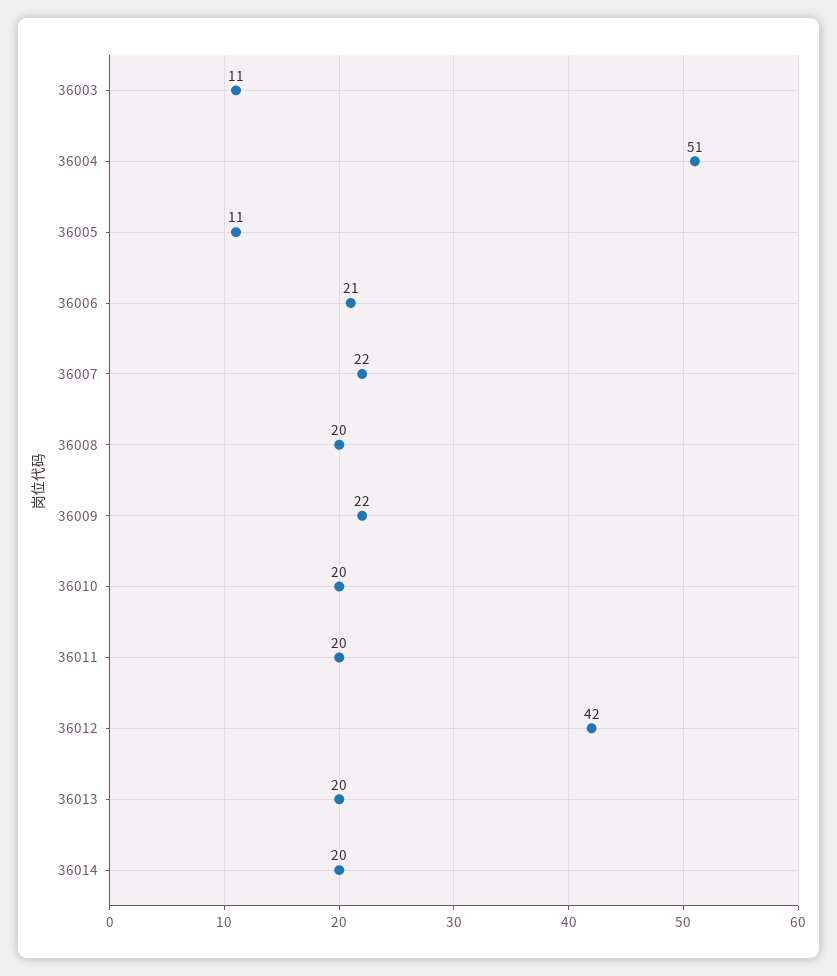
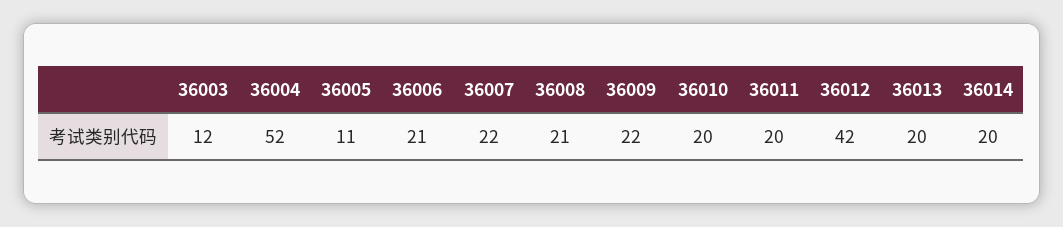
36003: 11 -> 12
36004: 51 -> 52
36008: 20 -> 21

